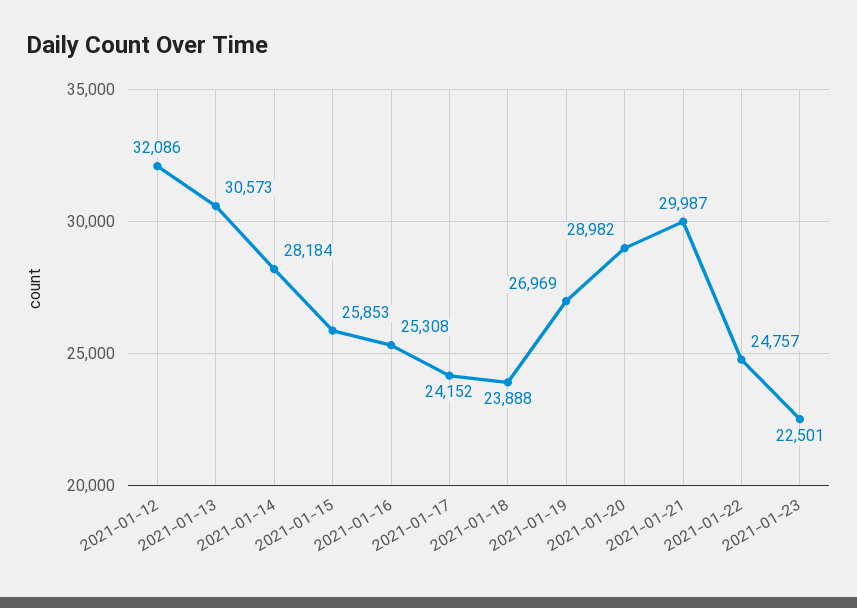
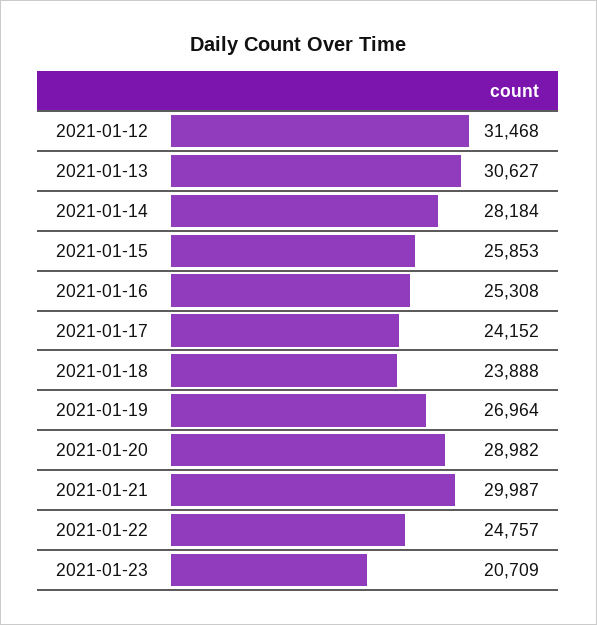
2021-01-12: 32086 -> 31468
2021-01-13: 30573 -> 30627
2021-01-19: 26969 -> 26964
2021-01-23: 22501 -> 20709

